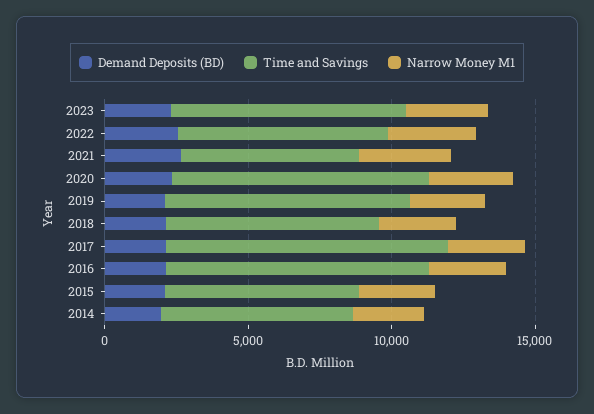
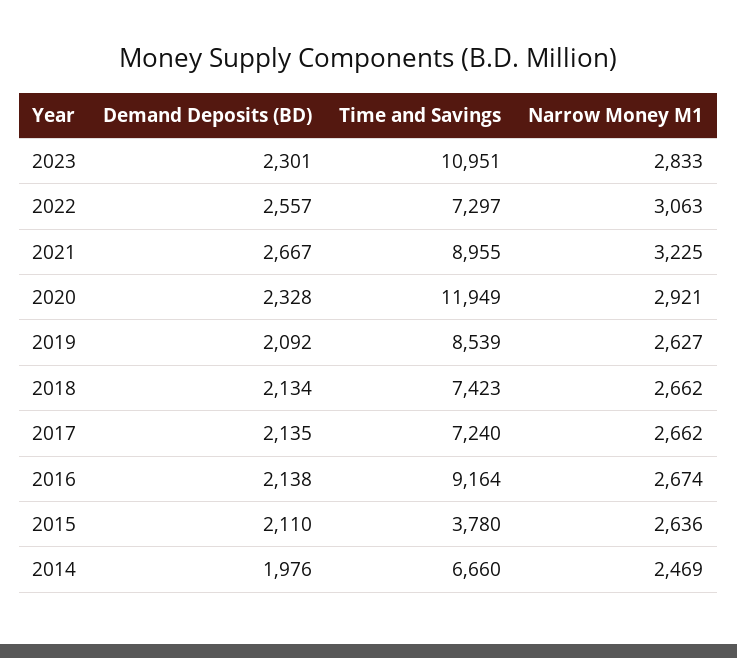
Time and Savings, 2023: 8000 -> 10951
Time and Savings, 2021: 6000 -> 8955
Time and Savings, 2020: 9000 -> 11949
Time and Savings, 2017: 10000 -> 7240
Time and Savings, 2015: 7000 -> 3780

